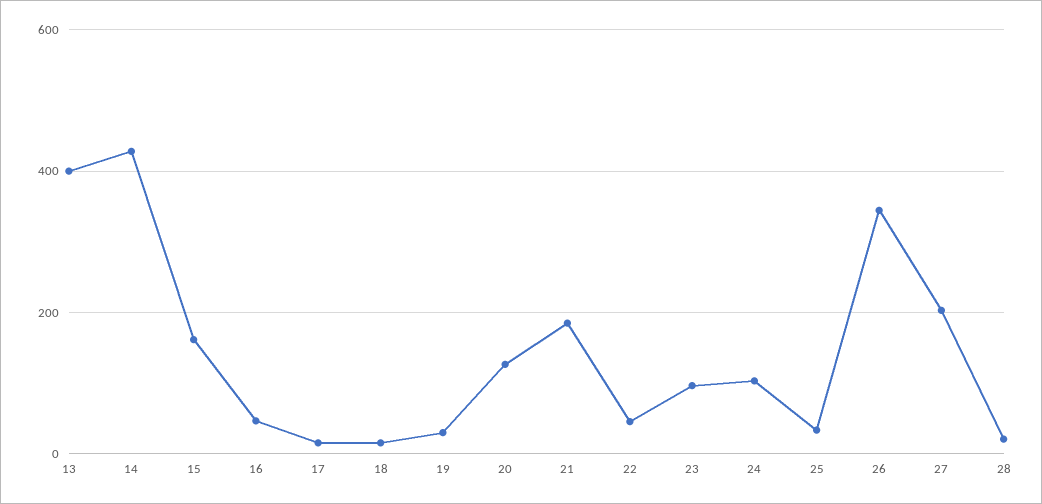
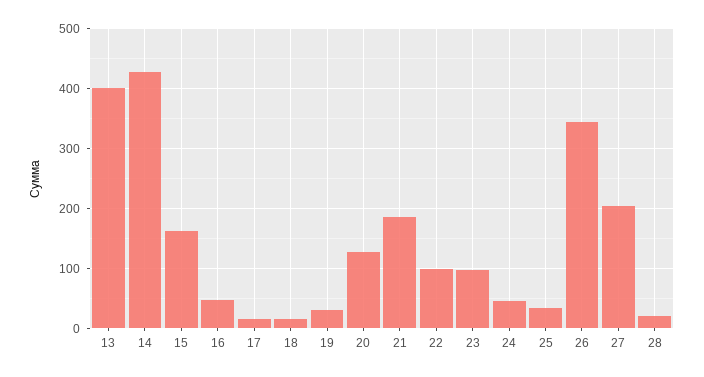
22: 40 -> 100
24: 100 -> 40

